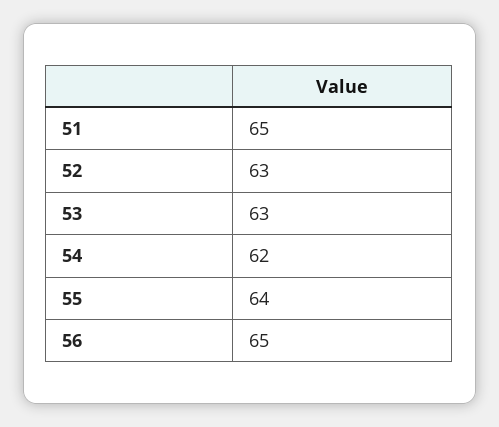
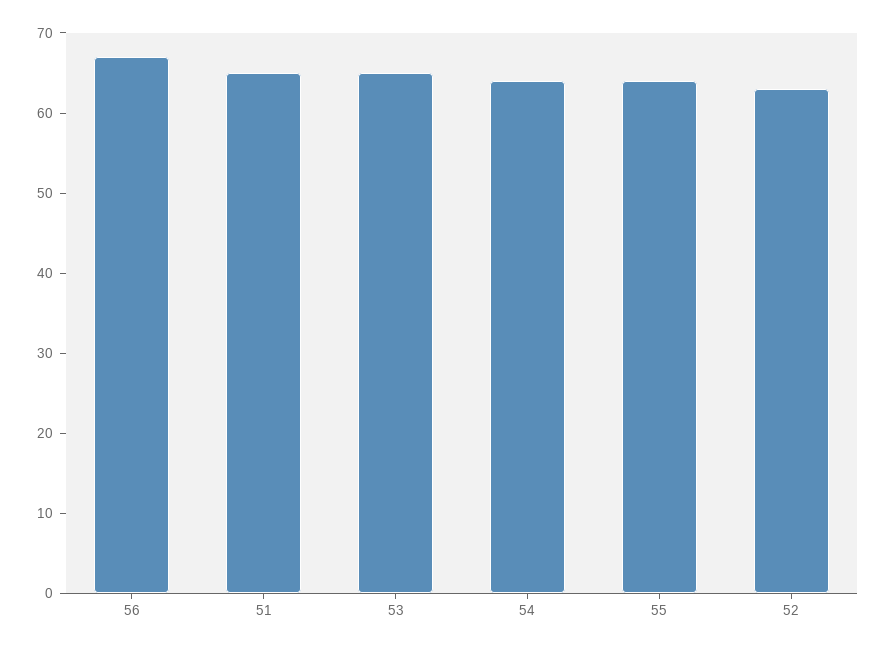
53: 63 -> 65
54: 62 -> 64
56: 65 -> 67

